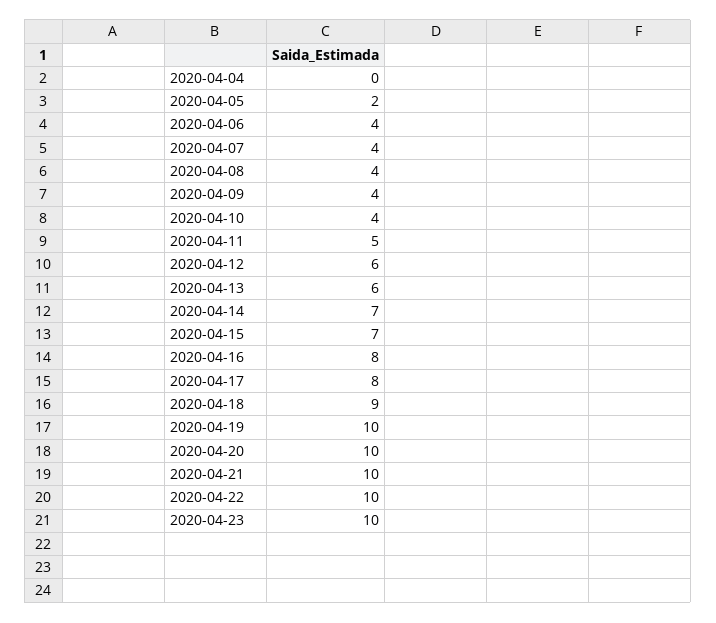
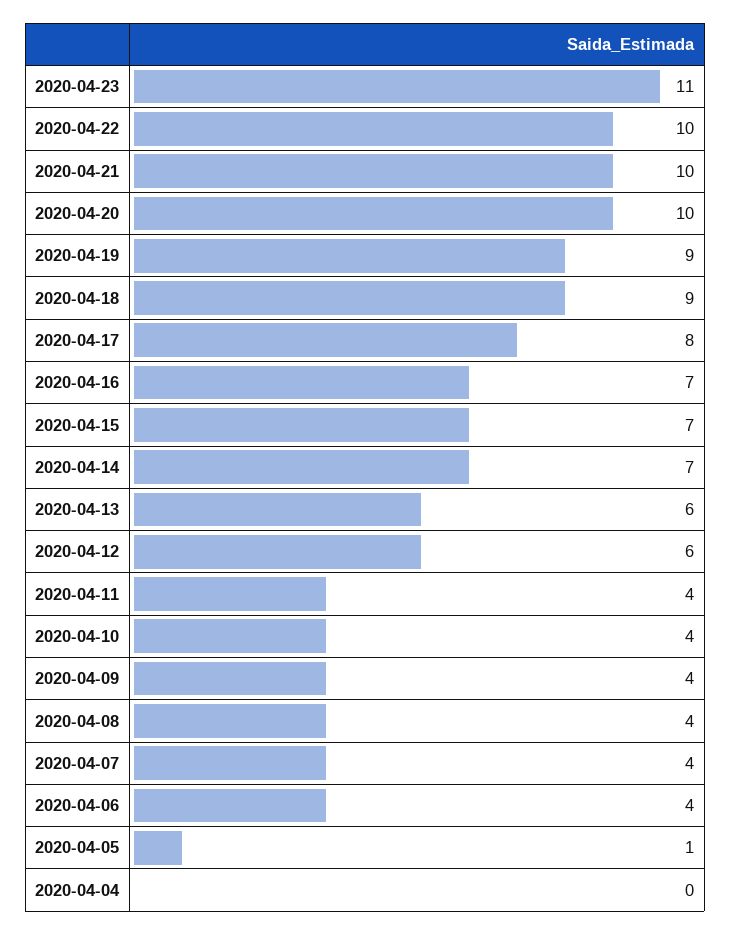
2020-04-05: 2 -> 1
2020-04-11: 5 -> 4
2020-04-16: 8 -> 7
2020-04-19: 10 -> 9
2020-04-23: 10 -> 11

